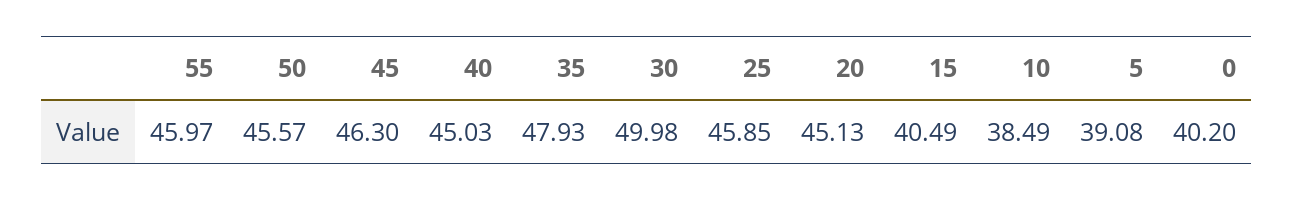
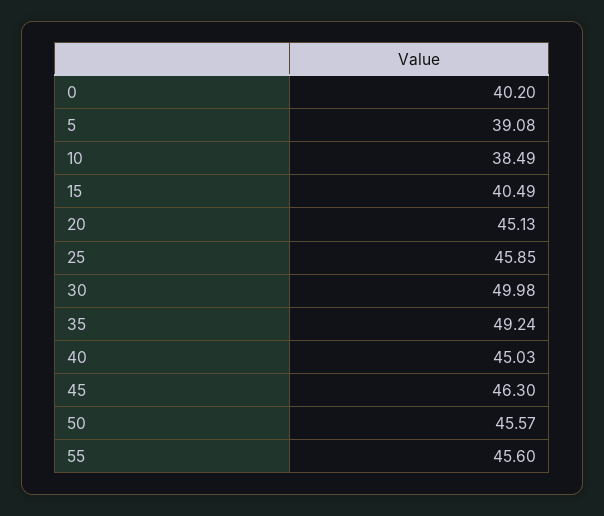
55: 45.97 -> 45.6
35: 47.93 -> 49.24

